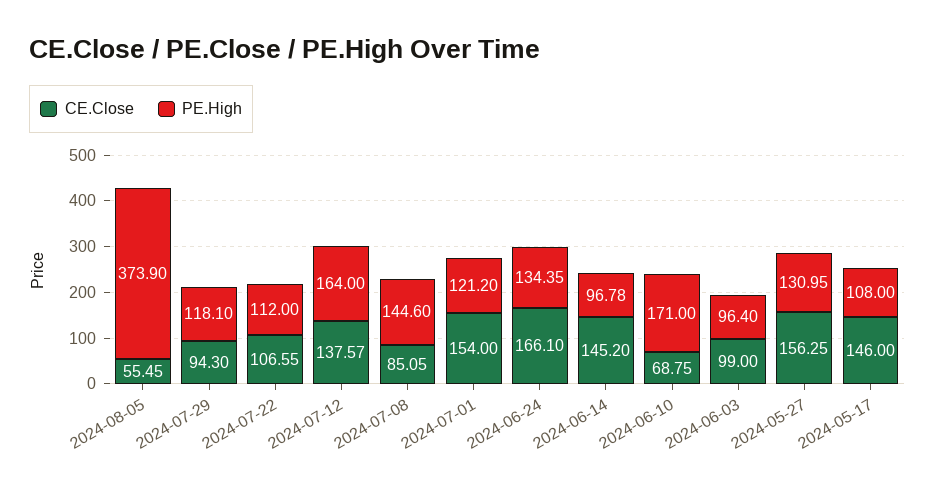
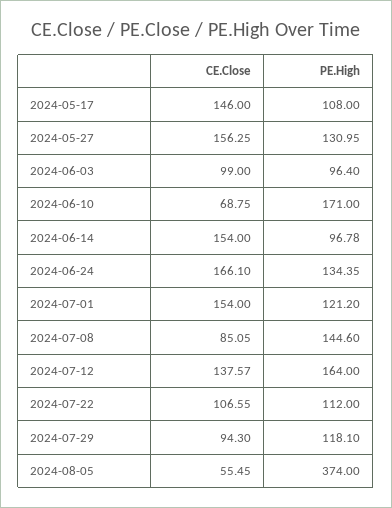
PE.High, 2024-08-05: 373.9 -> 374
CE.Close, 2024-06-14: 145.2 -> 154

